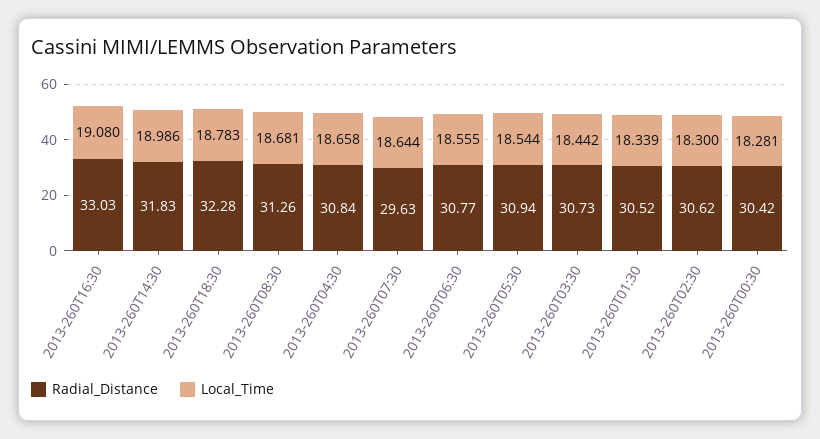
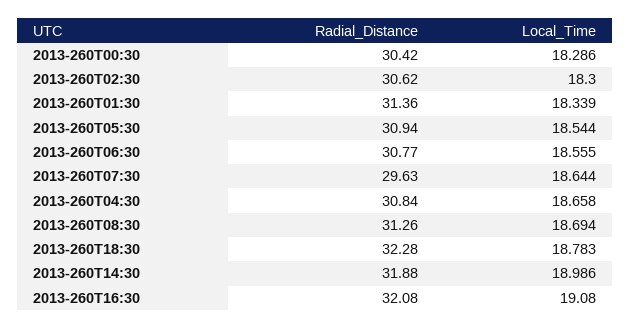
Radial_Distance, 2013-260T16:30: 33.03 -> 32.08
Radial_Distance, 2013-260T14:30: 31.83 -> 31.88
Local_Time, 2013-260T08:30: 18.681 -> 18.694
Radial_Distance, 2013-260T03:30: 30.73 -> none
Local_Time, 2013-260T03:30: 18.442 -> none
Radial_Distance, 2013-260T01:30: 30.52 -> 31.36
Local_Time, 2013-260T00:30: 18.281 -> 18.286

